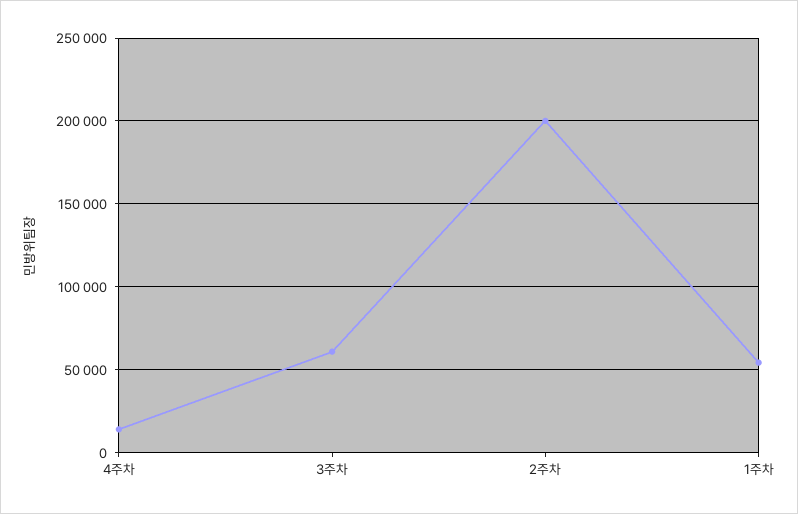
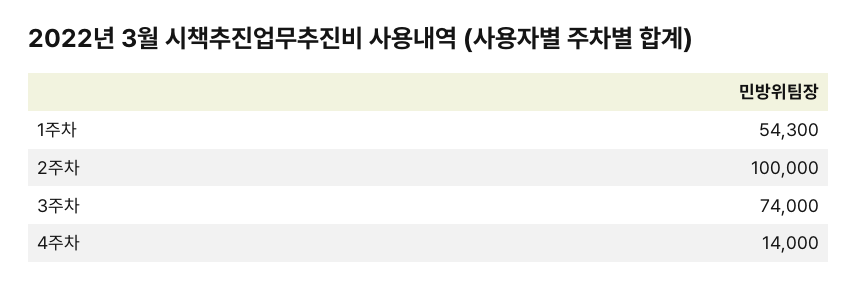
3주차: 60000 -> 74000
2주차: 200000 -> 100000

